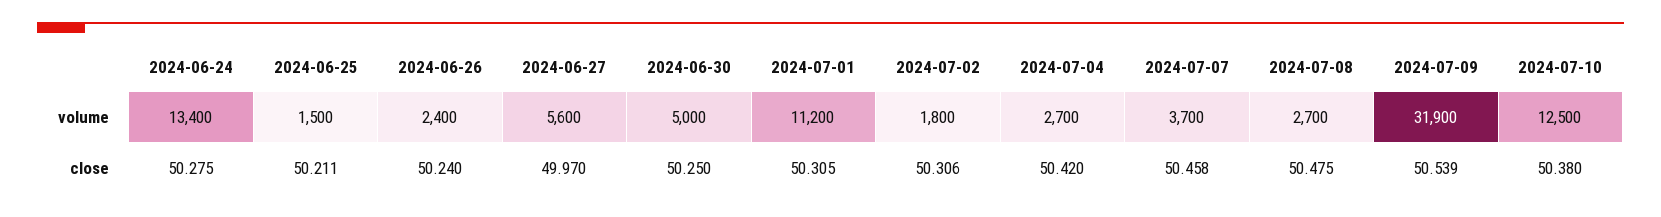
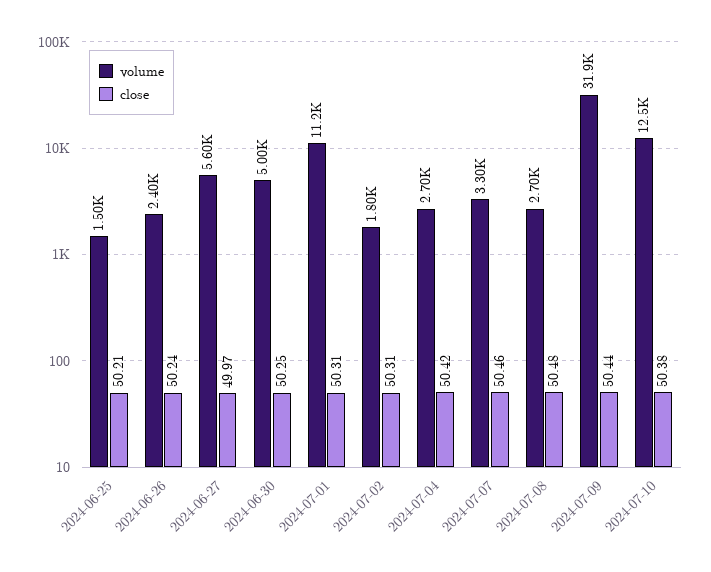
volume, 2024-06-24: 13400 -> none
volume, 2024-07-07: 3700 -> 3300
close, 2024-06-24: 50.275 -> none
close, 2024-07-09: 50.539 -> 50.44

